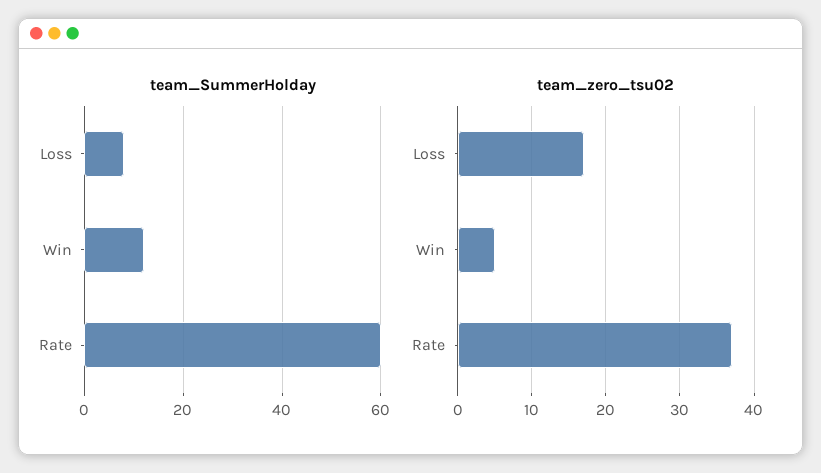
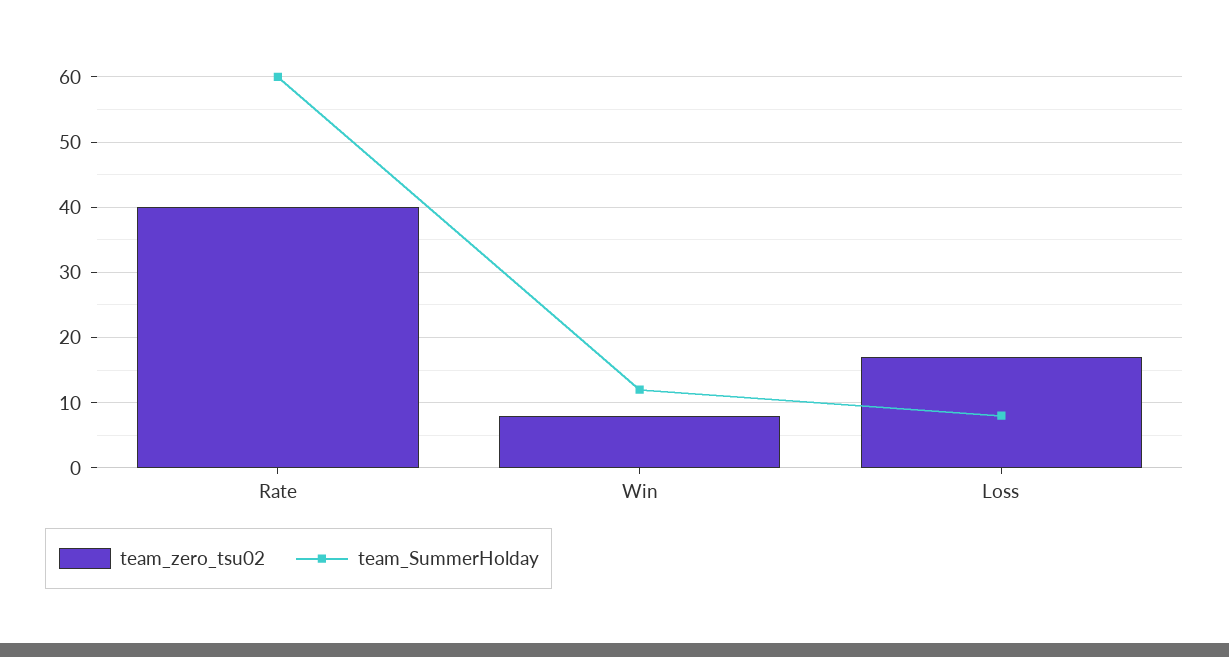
team_zero_tsu02, Win: 5 -> 8
team_zero_tsu02, Rate: 37 -> 40

